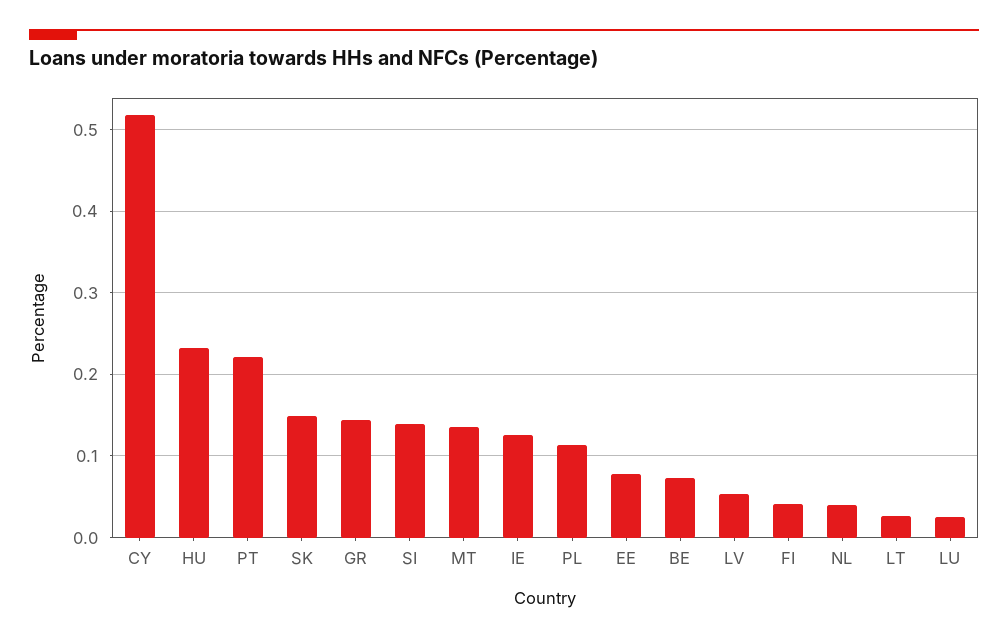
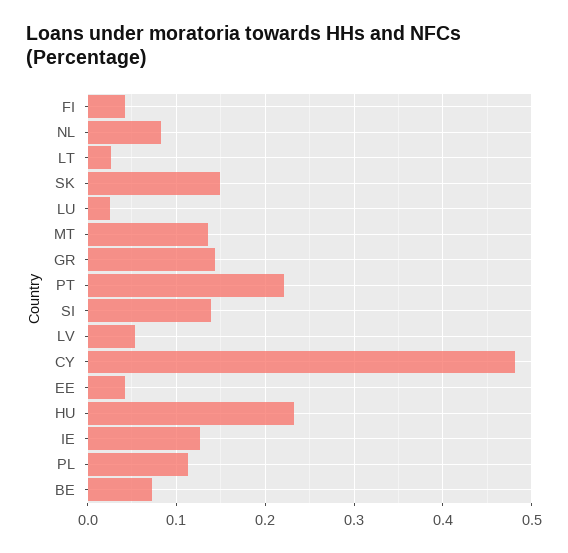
CY: 0.52 -> 0.48
EE: 0.08 -> 0.04
NL: 0.04 -> 0.08

